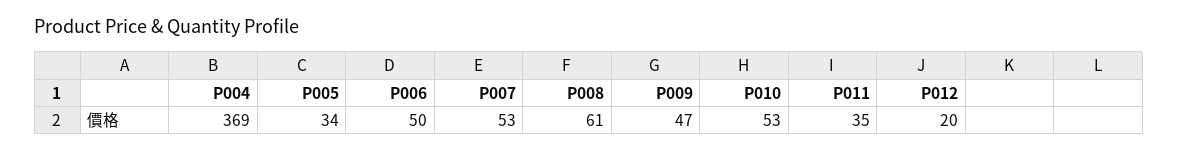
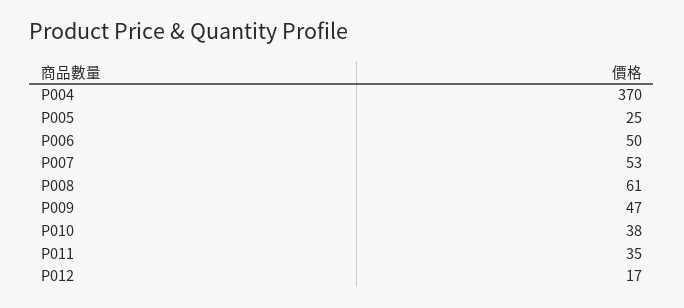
P004: 369 -> 370
P005: 34 -> 25
P010: 53 -> 38
P012: 20 -> 17

